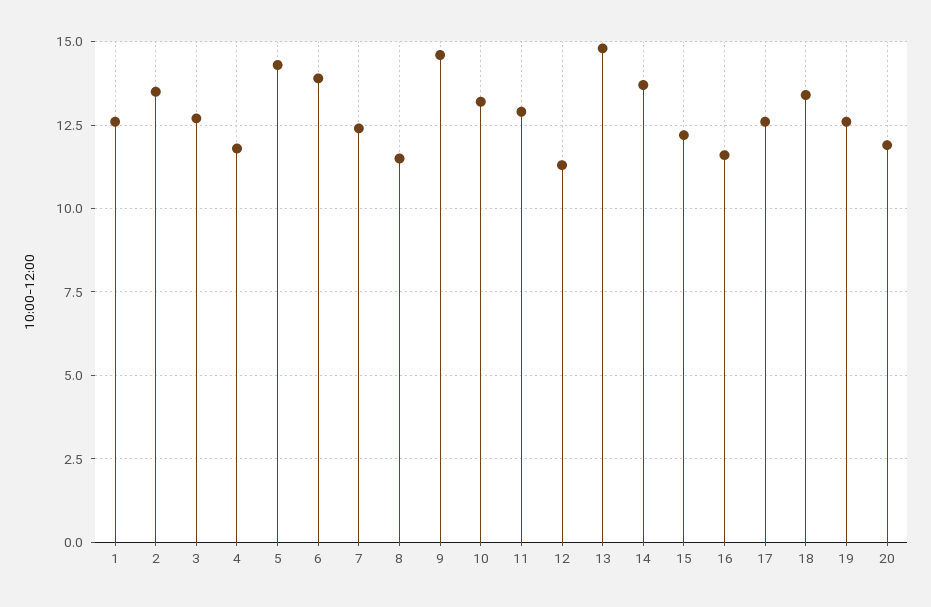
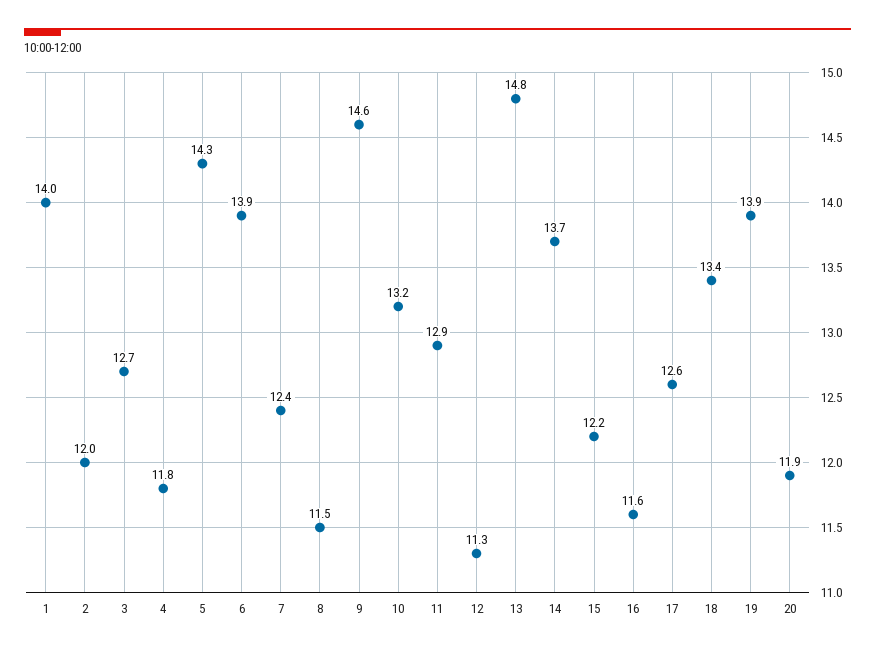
1: 12.5 -> 14
2: 13.5 -> 12
19: 12.5 -> 13.9

